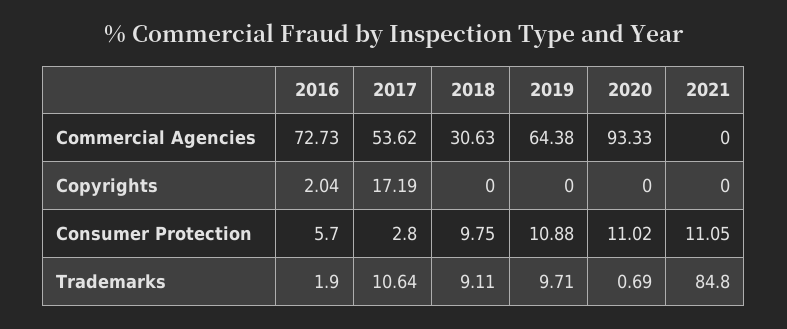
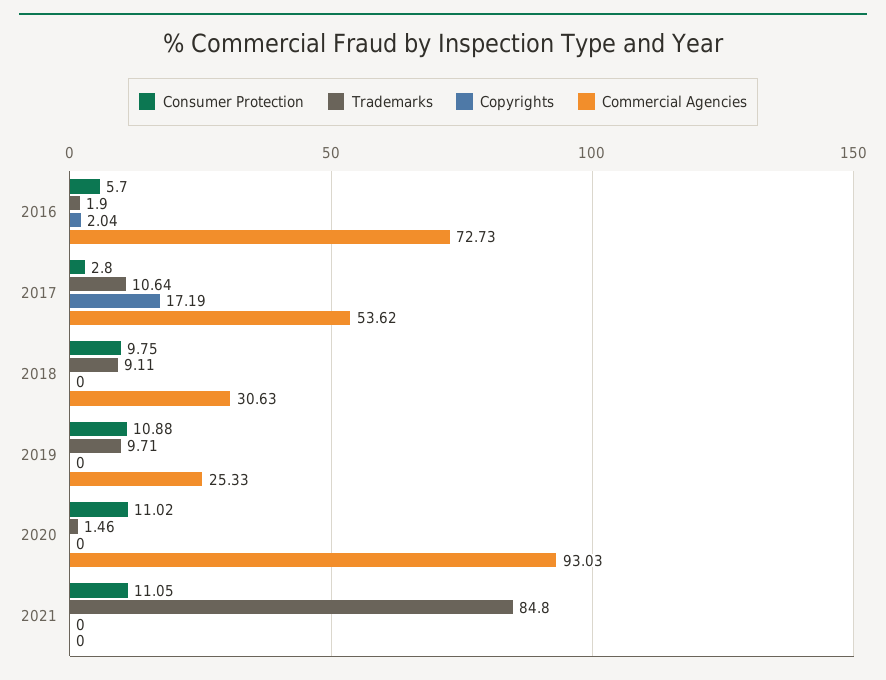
Commercial Agencies, 2019: 64.38 -> 25.33
Commercial Agencies, 2020: 93.33 -> 93.03
Trademarks, 2020: 0.69 -> 1.46

